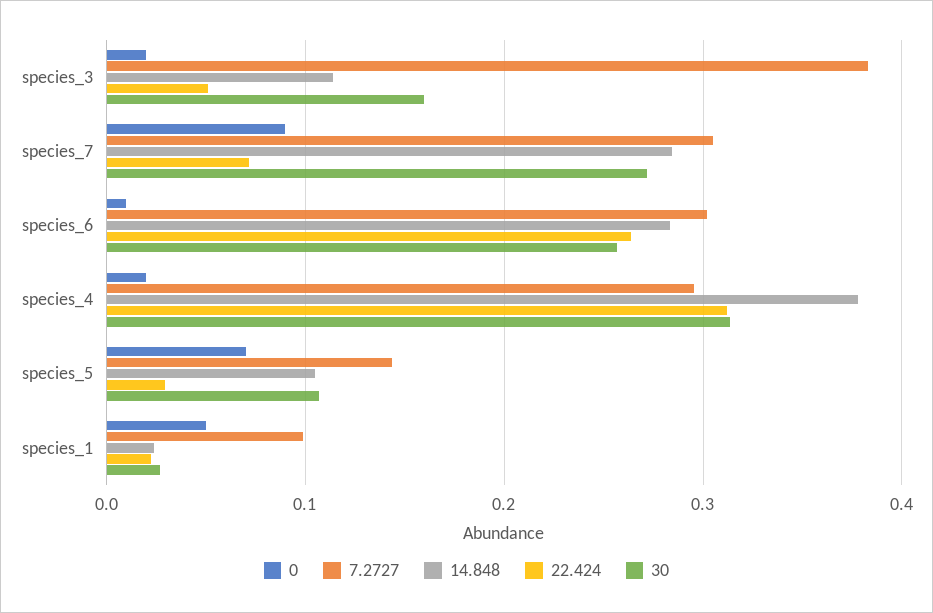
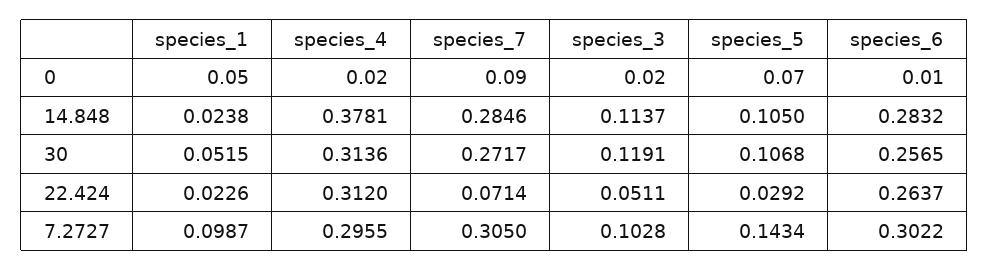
7.2727, species_3: 0.38 -> 0.1028
30, species_3: 0.16 -> 0.1191
30, species_1: 0.03 -> 0.0515

